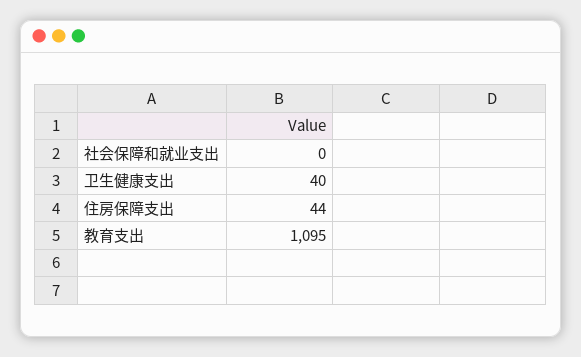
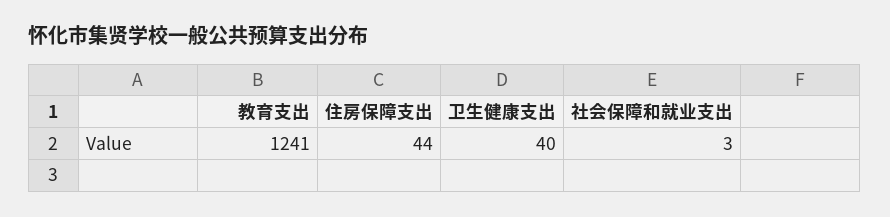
社会保障和就业支出: 0 -> 3
教育支出: 1095 -> 1241

